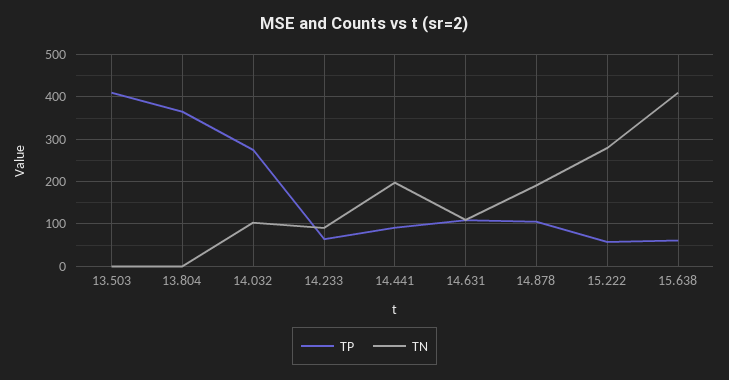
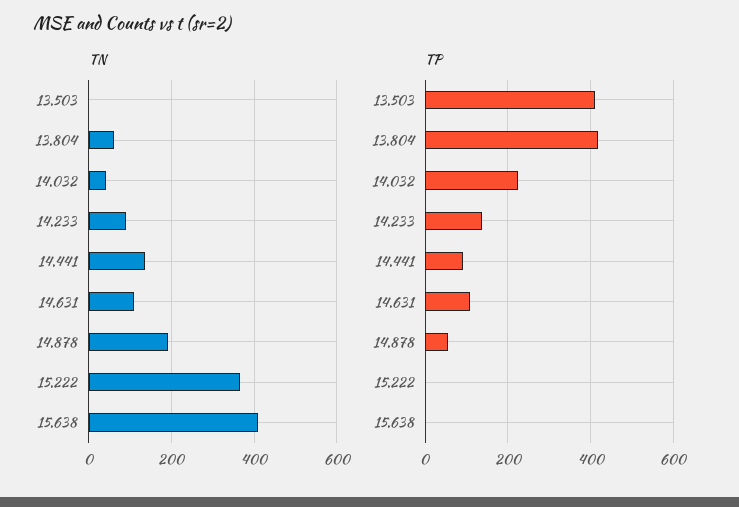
TP, 13.804: 360 -> 420
TN, 13.804: 0 -> 60
TP, 14.032: 280 -> 220
TN, 14.032: 100 -> 40
TP, 14.233: 60 -> 140
TN, 14.441: 200 -> 140
TP, 14.878: 100 -> 60
TP, 15.222: 60 -> 0
TN, 15.222: 280 -> 360
TP, 15.638: 60 -> 0

